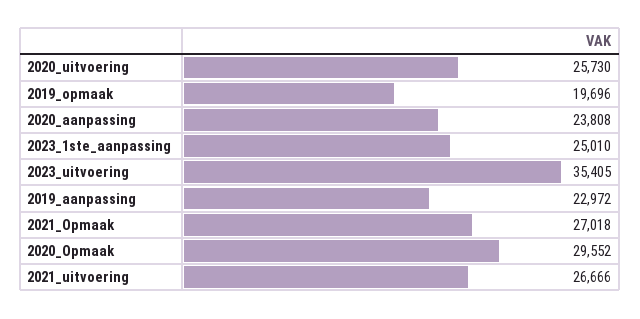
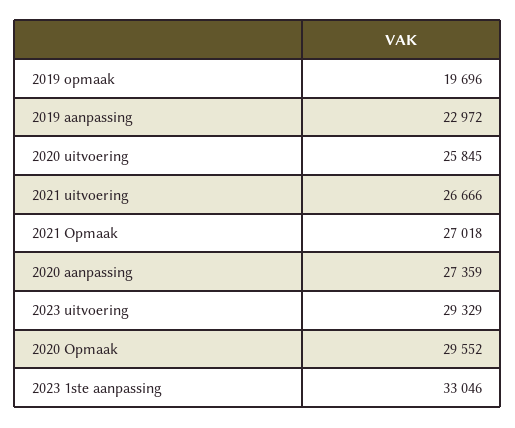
2020_uitvoering: 25730 -> 25845
2020_aanpassing: 23808 -> 27359
2023_1ste_aanpassing: 25010 -> 33046
2023_uitvoering: 35405 -> 29329

